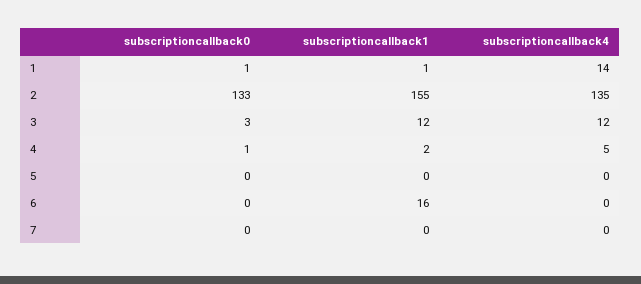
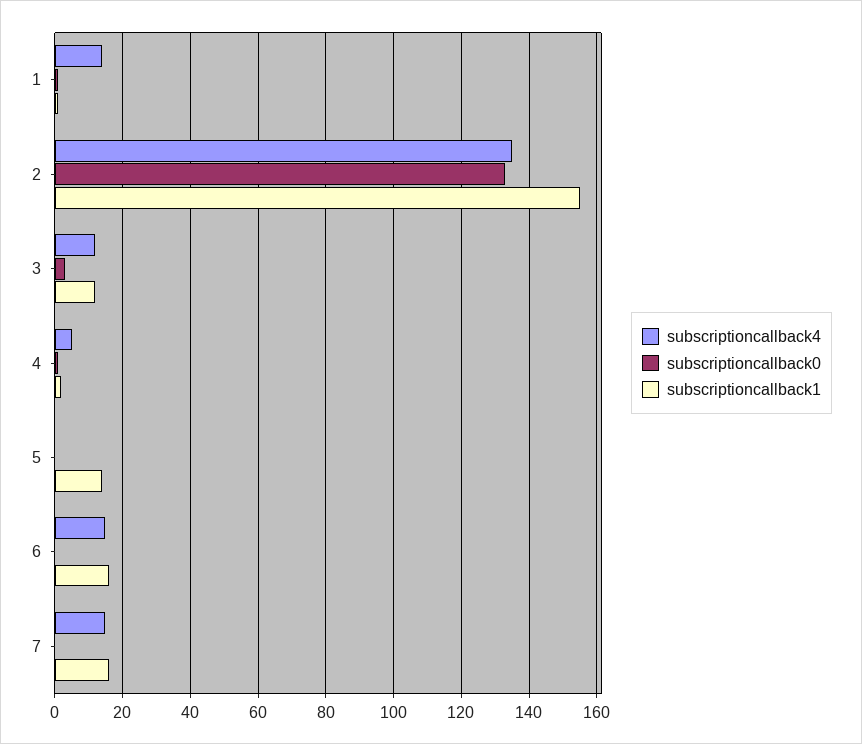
subscriptioncallback1, 5: 0 -> 15
subscriptioncallback4, 6: 0 -> 15
subscriptioncallback1, 7: 0 -> 15
subscriptioncallback4, 7: 0 -> 15

